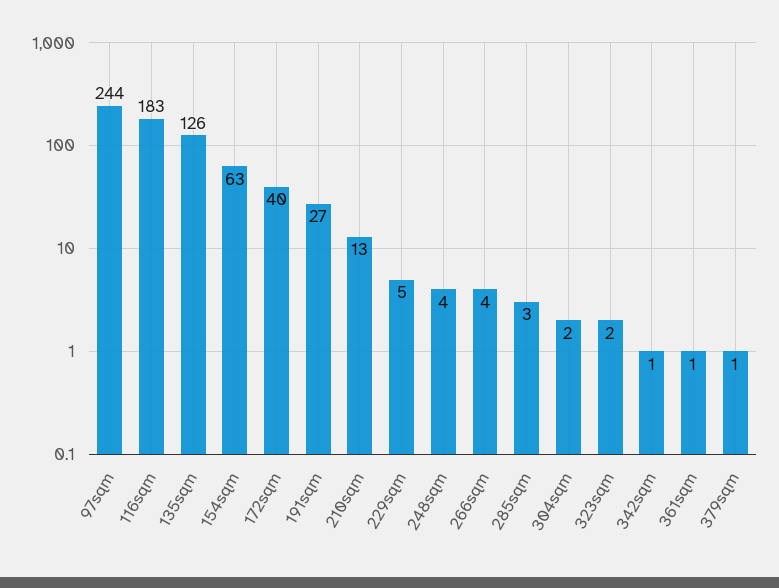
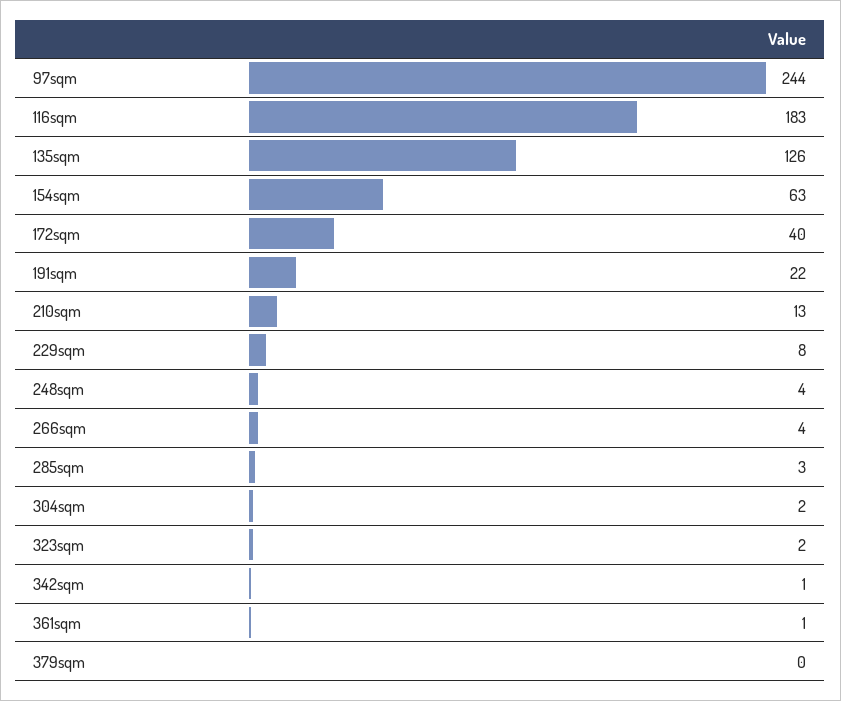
191sqm: 27 -> 22
229sqm: 5 -> 8
379sqm: 1 -> 0

